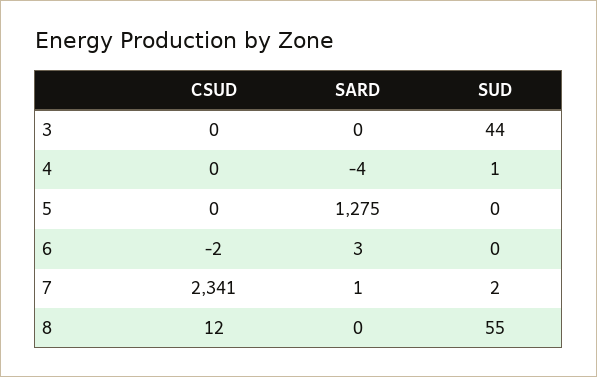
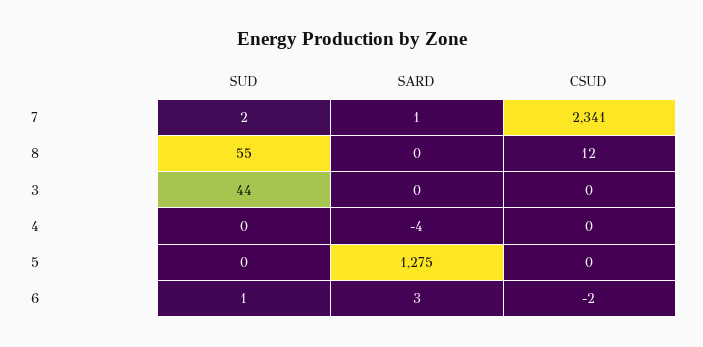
SUD, 4: 1 -> 0
SUD, 6: 0 -> 1

